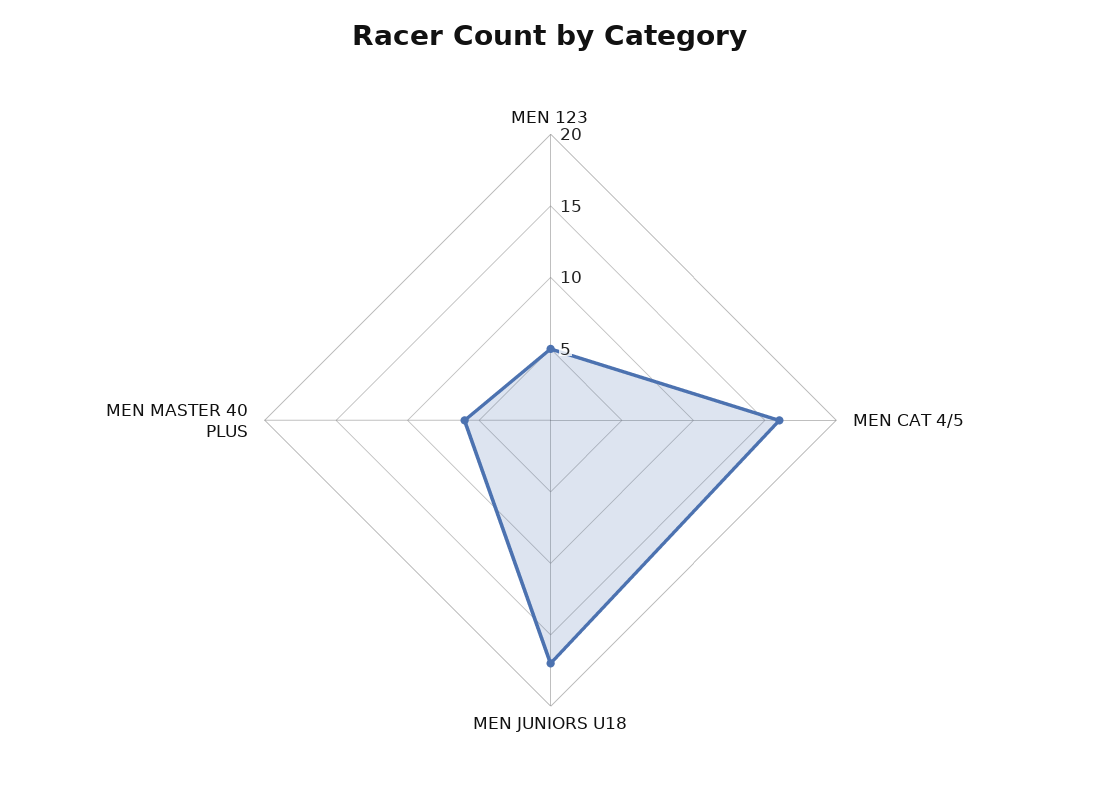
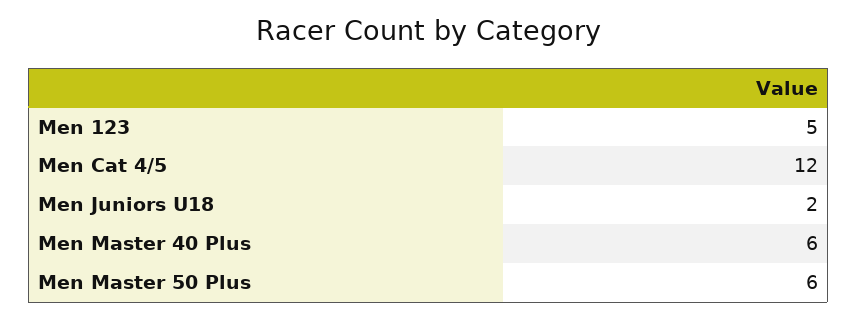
MEN CAT 4/5: 16 -> 12
MEN JUNIORS U18: 17 -> 2
Men Master 50 Plus: none -> 6

